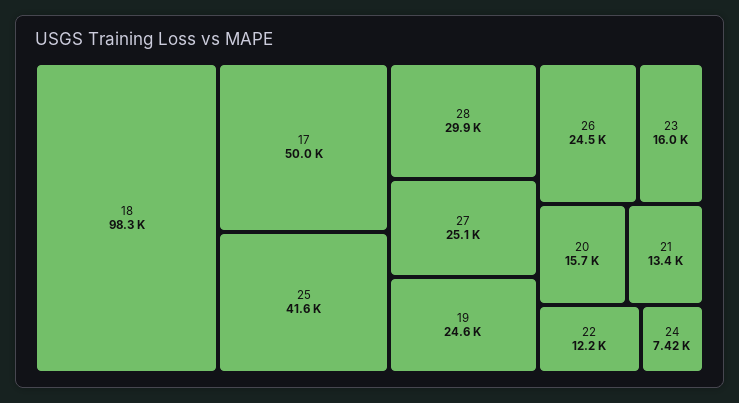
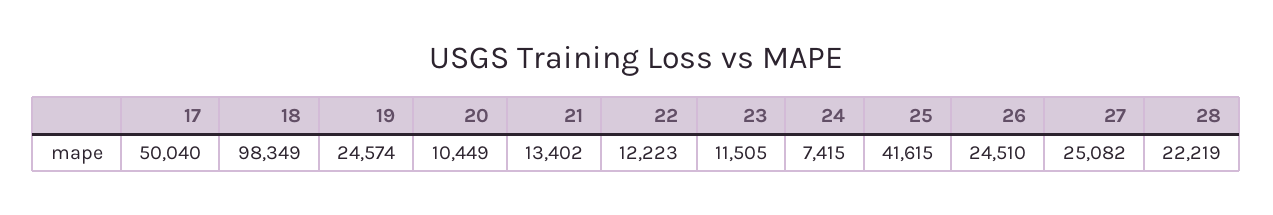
28: 29900 -> 22219
23: 16000 -> 11505
20: 15700 -> 10449

